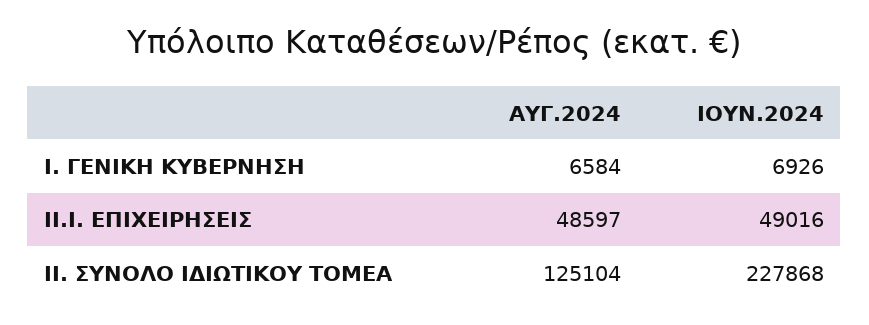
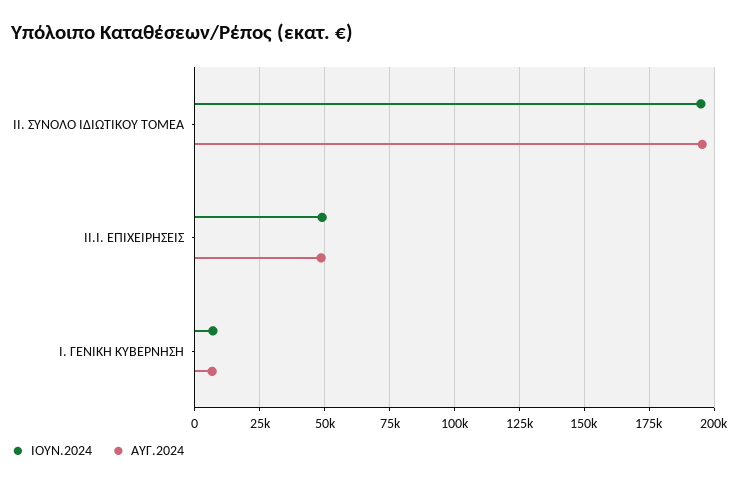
ΑΥΓ.2024, ΙI. ΣΥΝΟΛΟ ΙΔΙΩΤΙΚΟΥ ΤΟΜΕΑ: 125104 -> 195000
ΙΟΥΝ.2024, ΙI. ΣΥΝΟΛΟ ΙΔΙΩΤΙΚΟΥ ΤΟΜΕΑ: 227868 -> 195000

